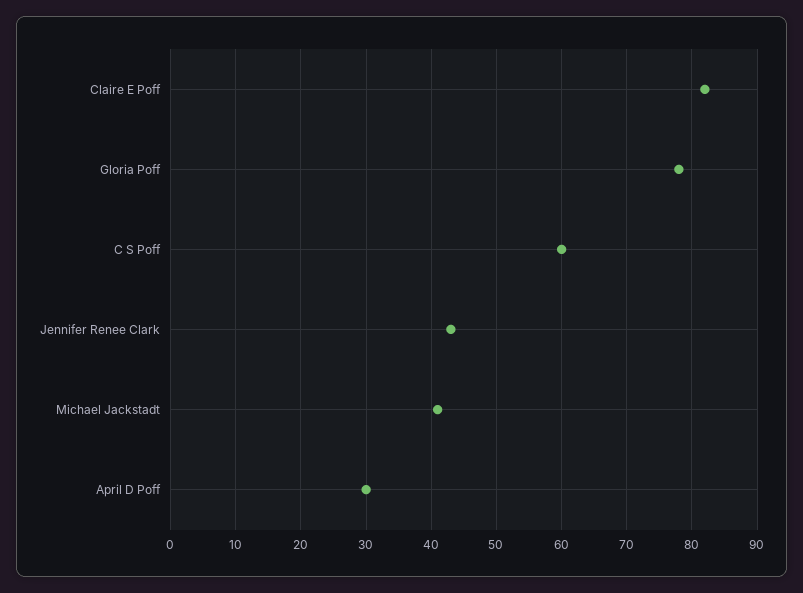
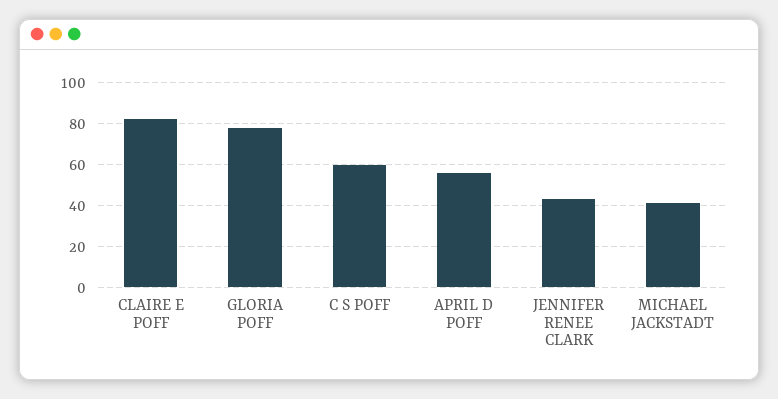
April D Poff: 30 -> 55

